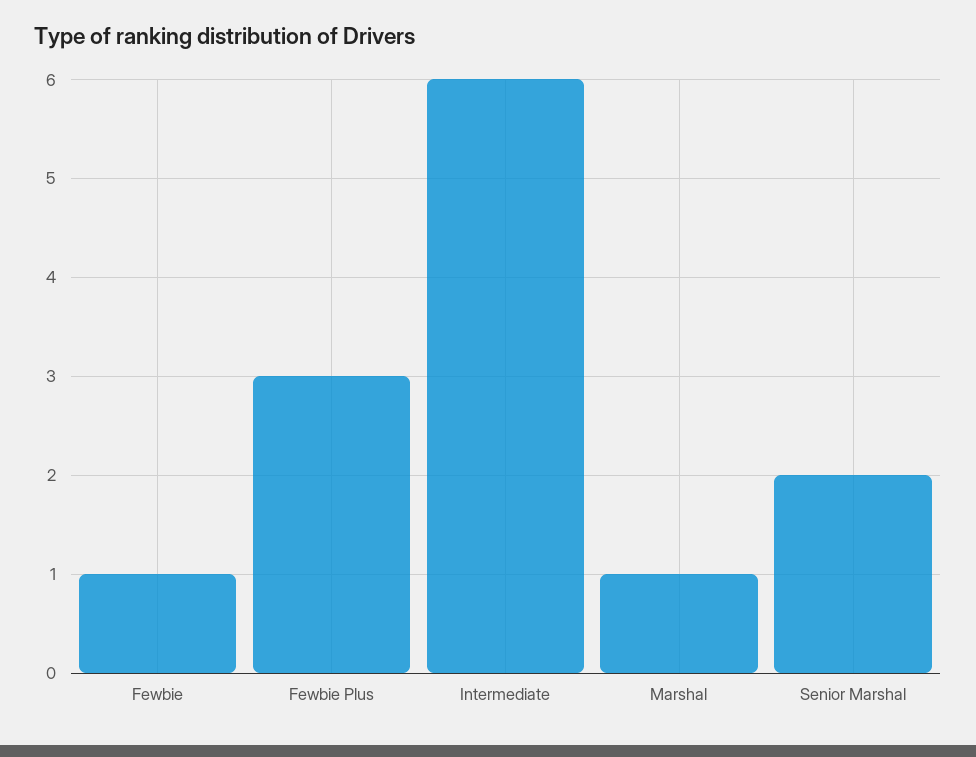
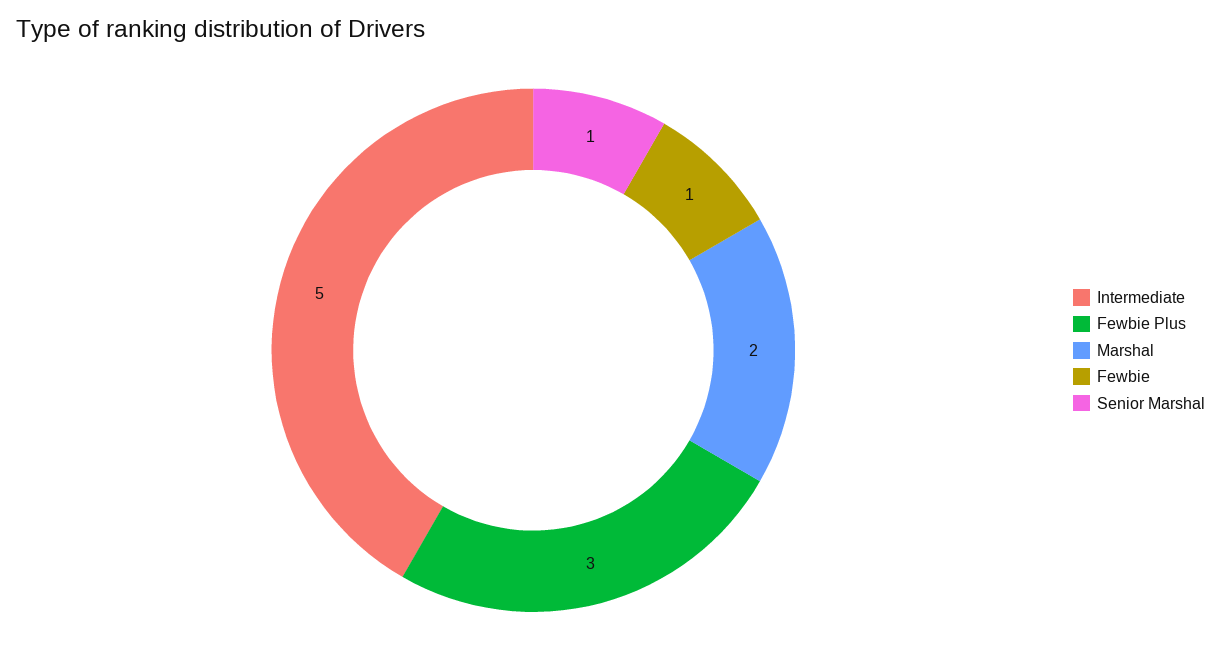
Intermediate: 6 -> 5
Marshal: 1 -> 2
Senior Marshal: 2 -> 1

